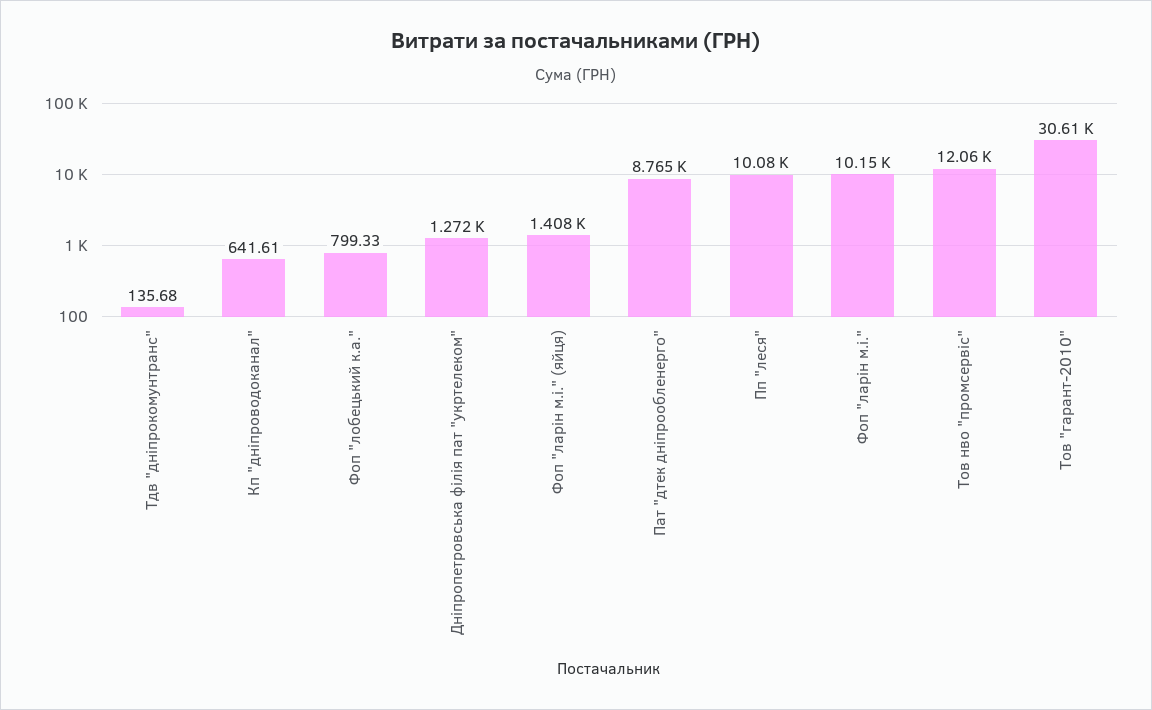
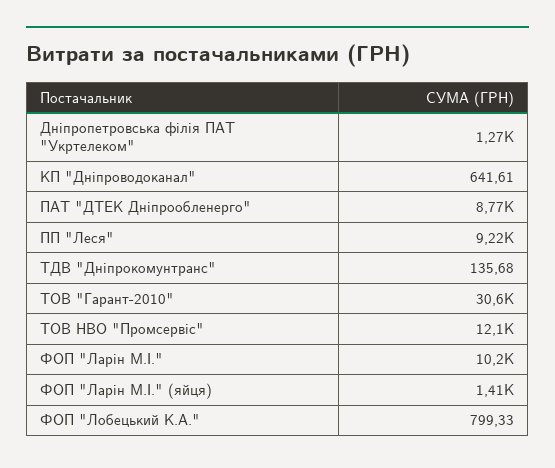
Пп "леся": 10080 -> 9220

